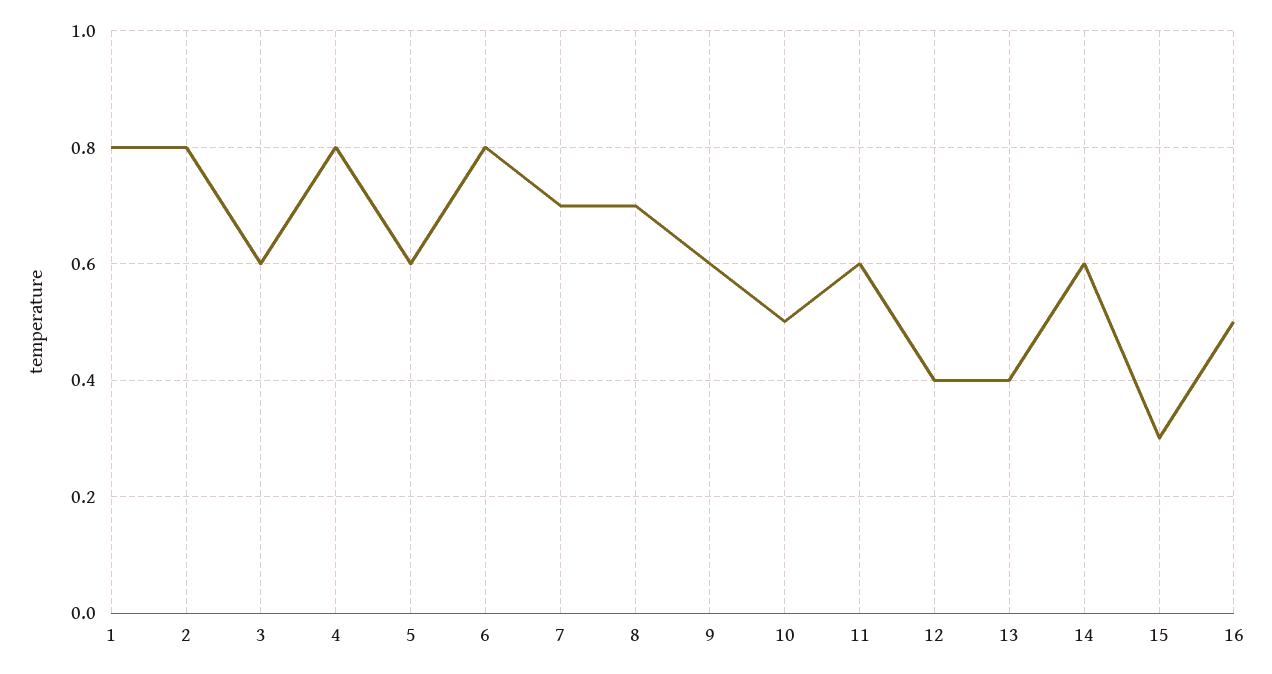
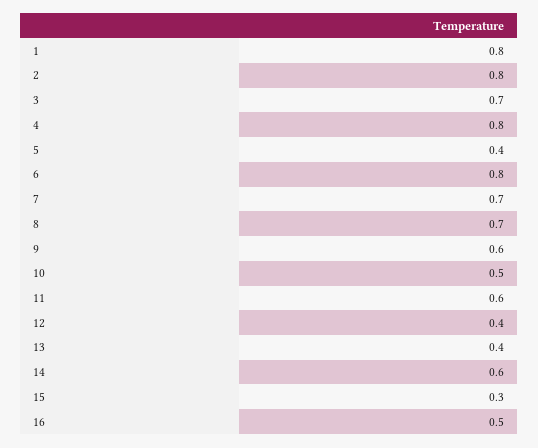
3: 0.6 -> 0.7
5: 0.6 -> 0.4

